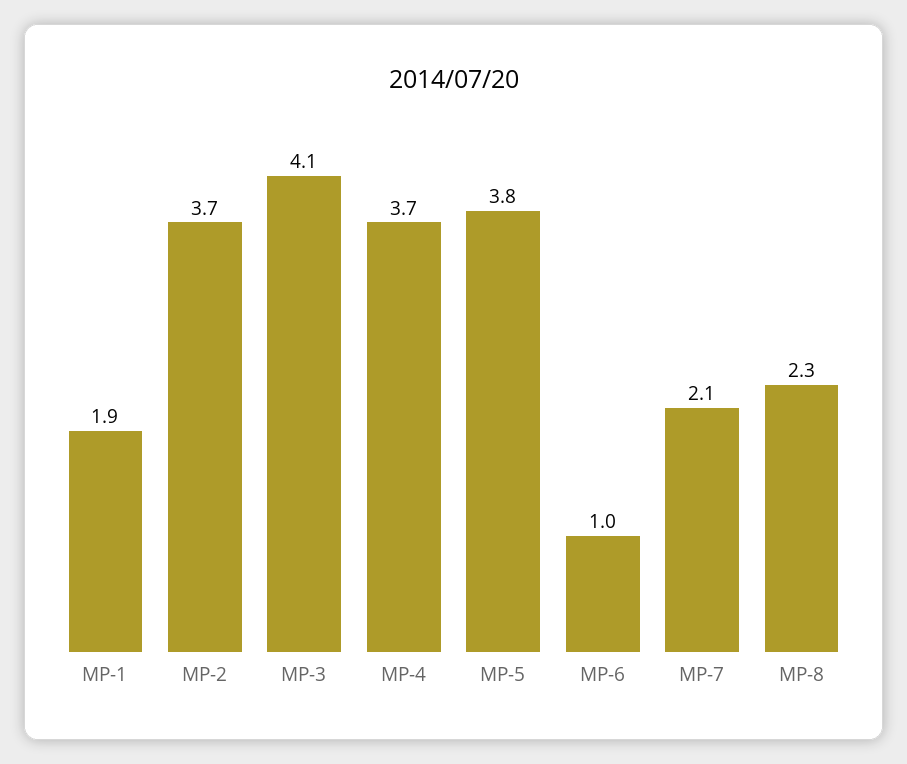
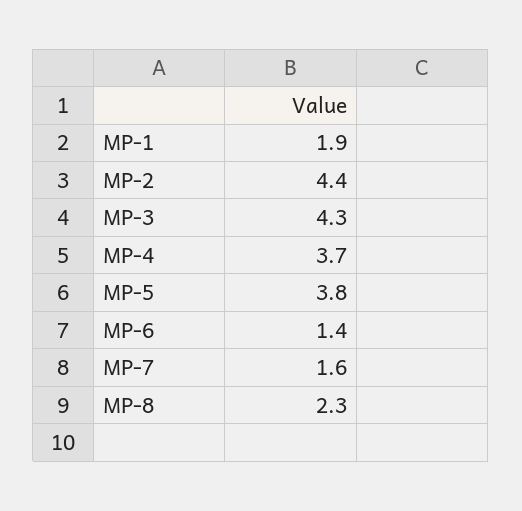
MP-2: 3.7 -> 4.4
MP-3: 4.1 -> 4.3
MP-6: 1 -> 1.4
MP-7: 2.1 -> 1.6

